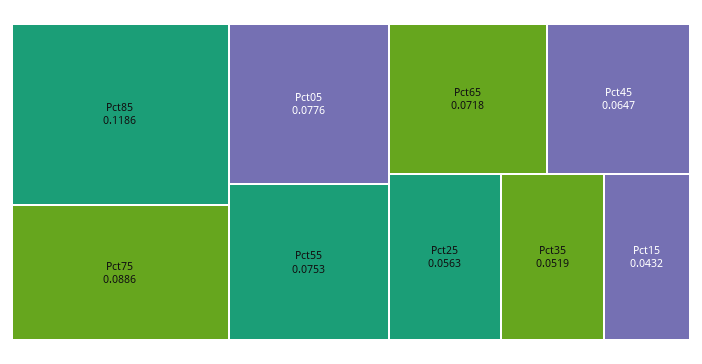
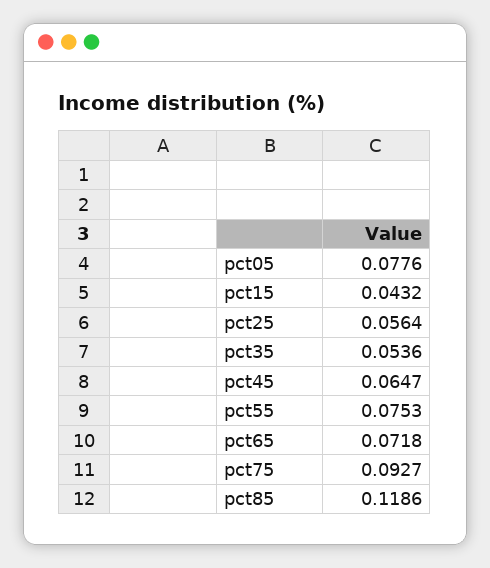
Pct75: 0.0886 -> 0.0927
Pct25: 0.0563 -> 0.0564
Pct35: 0.0519 -> 0.0536

